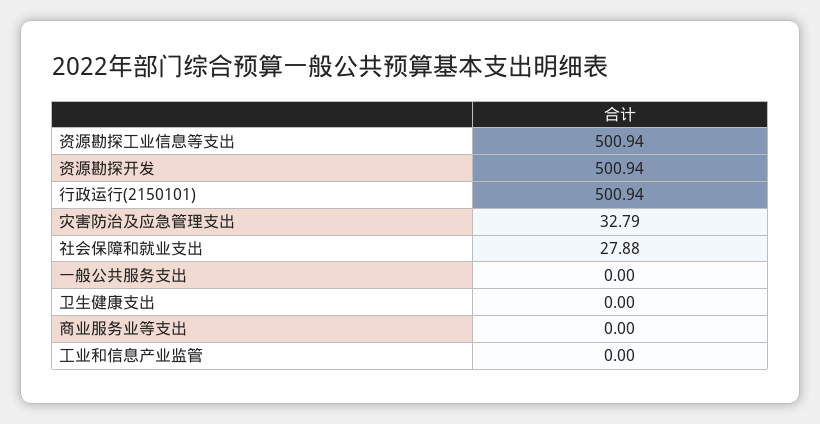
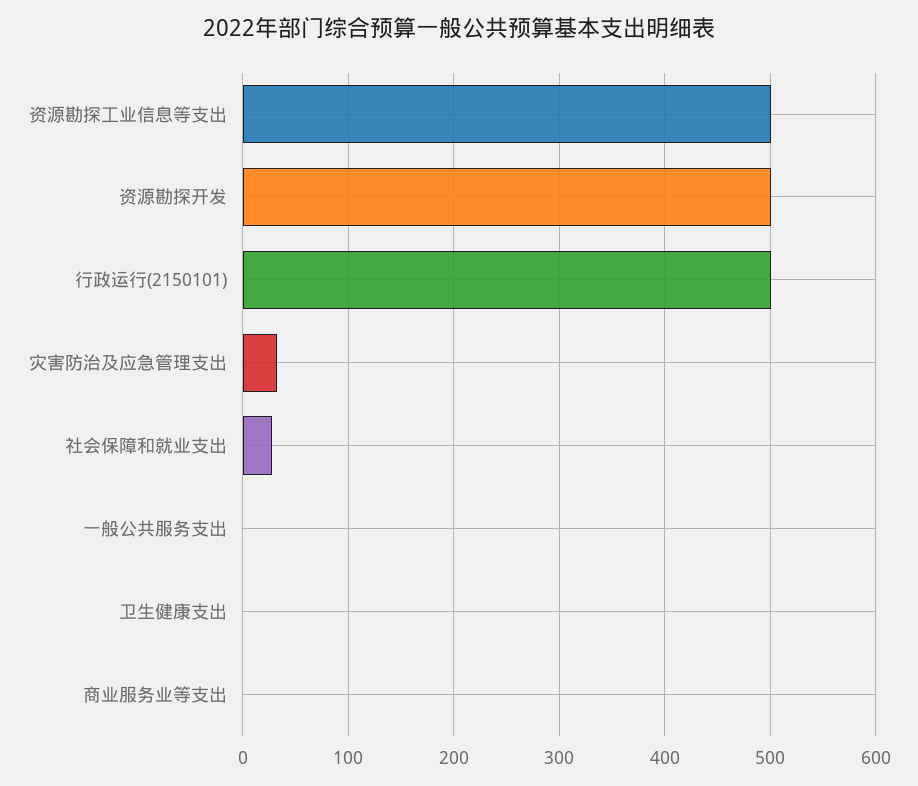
工业和信息产业监管: 0 -> none

